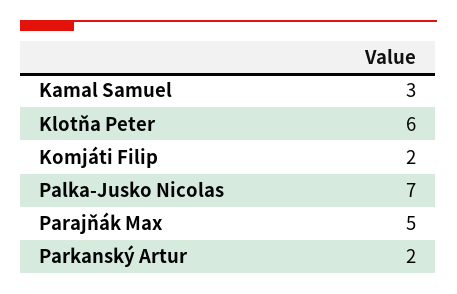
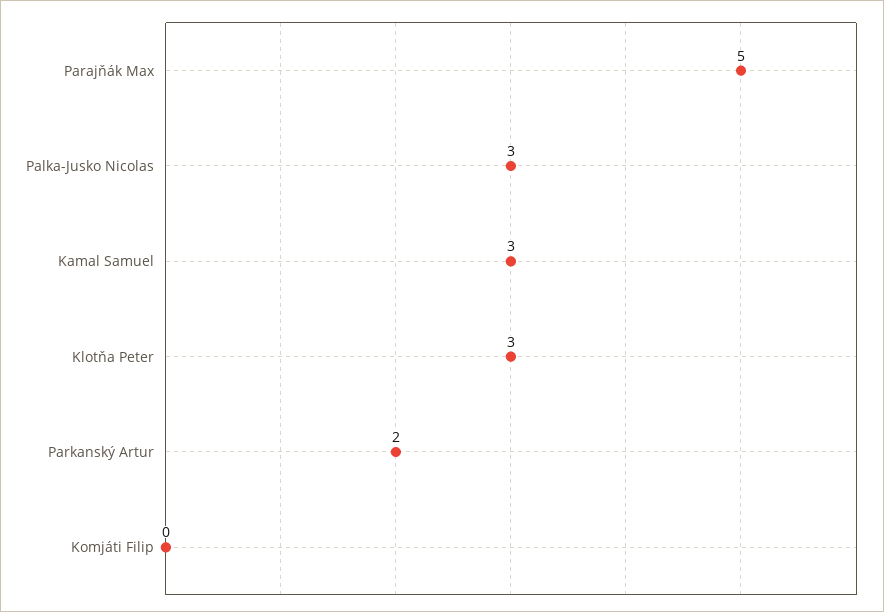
Klotňa Peter: 6 -> 3
Komjáti Filip: 2 -> 0
Palka-Jusko Nicolas: 7 -> 3

